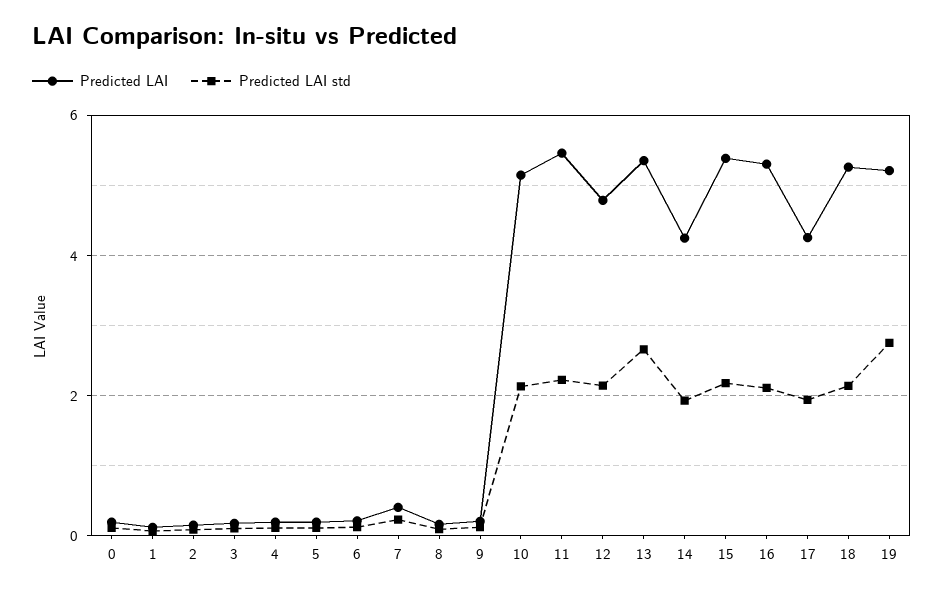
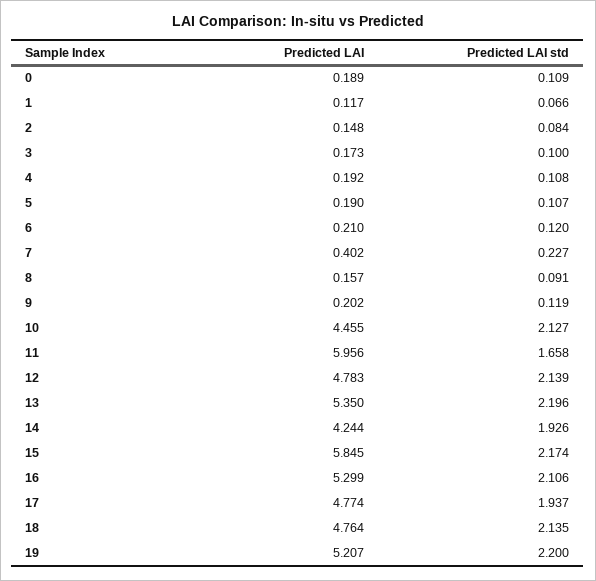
Predicted LAI, 10: 5.2 -> 4.455
Predicted LAI, 11: 5.4 -> 5.956
Predicted LAI std, 11: 2.2 -> 1.658
Predicted LAI std, 13: 2.6 -> 2.196
Predicted LAI, 15: 5.4 -> 5.845
Predicted LAI, 17: 4.2 -> 4.774
Predicted LAI, 18: 5.2 -> 4.764
Predicted LAI std, 19: 2.8 -> 2.2

